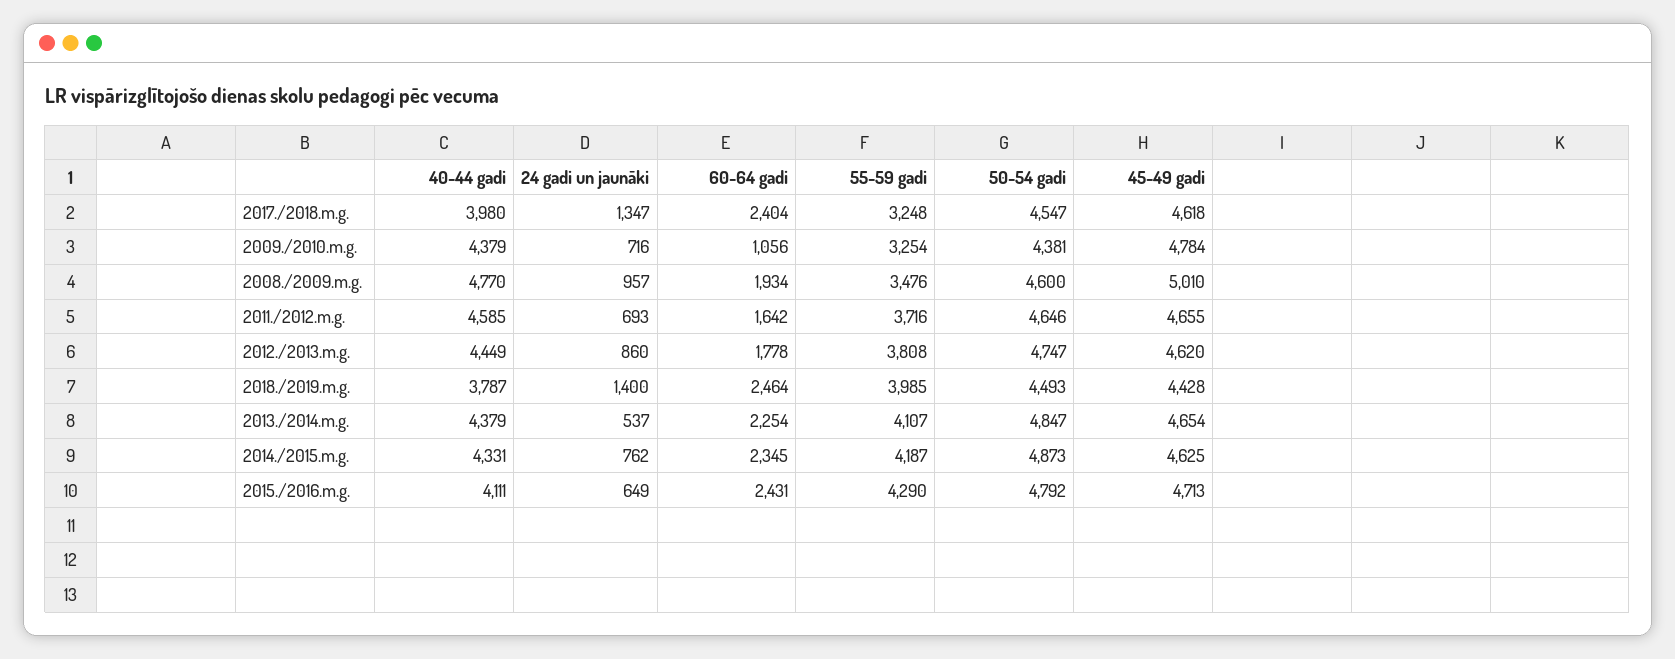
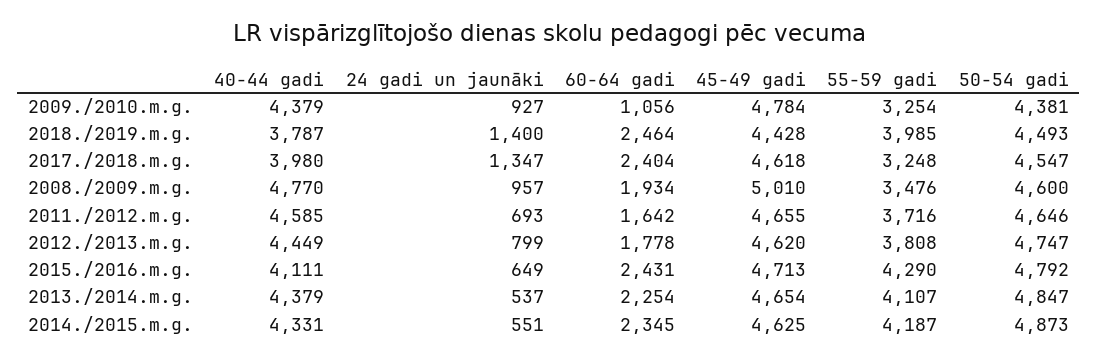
24 gadi un jaunāki, 2009./2010.m.g.: 716 -> 927
24 gadi un jaunāki, 2012./2013.m.g.: 860 -> 799
24 gadi un jaunāki, 2014./2015.m.g.: 762 -> 551

